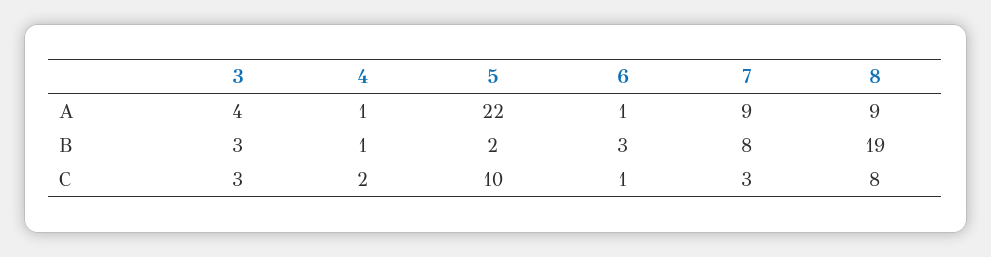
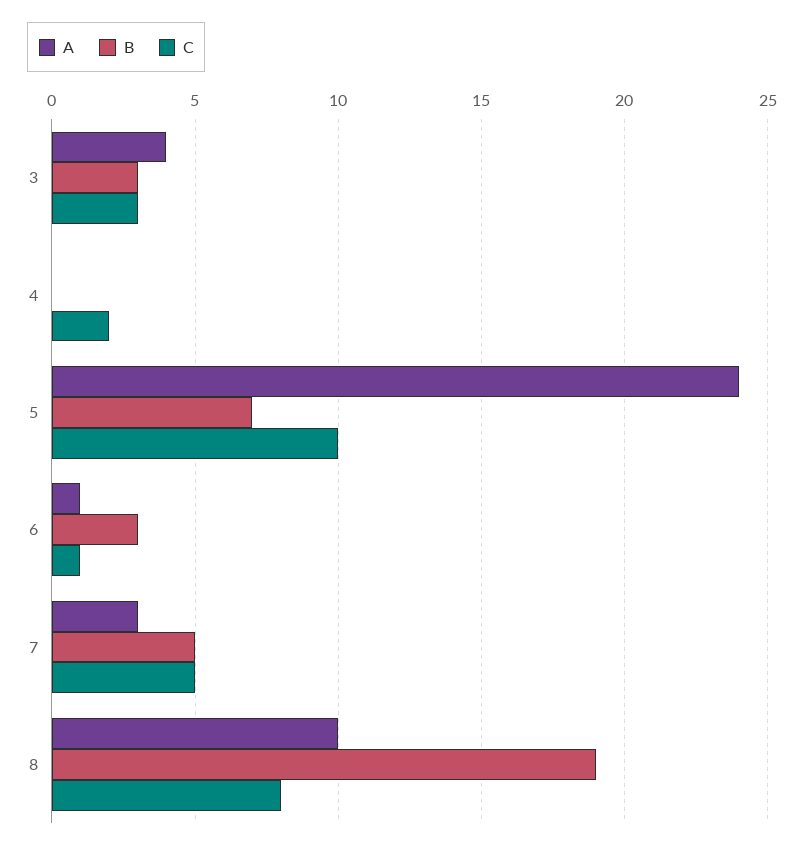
A, 4: 1 -> 0
A, 5: 22 -> 24
A, 7: 9 -> 3
A, 8: 9 -> 10
B, 4: 1 -> 0
B, 5: 2 -> 7
B, 7: 8 -> 5
C, 7: 3 -> 5

